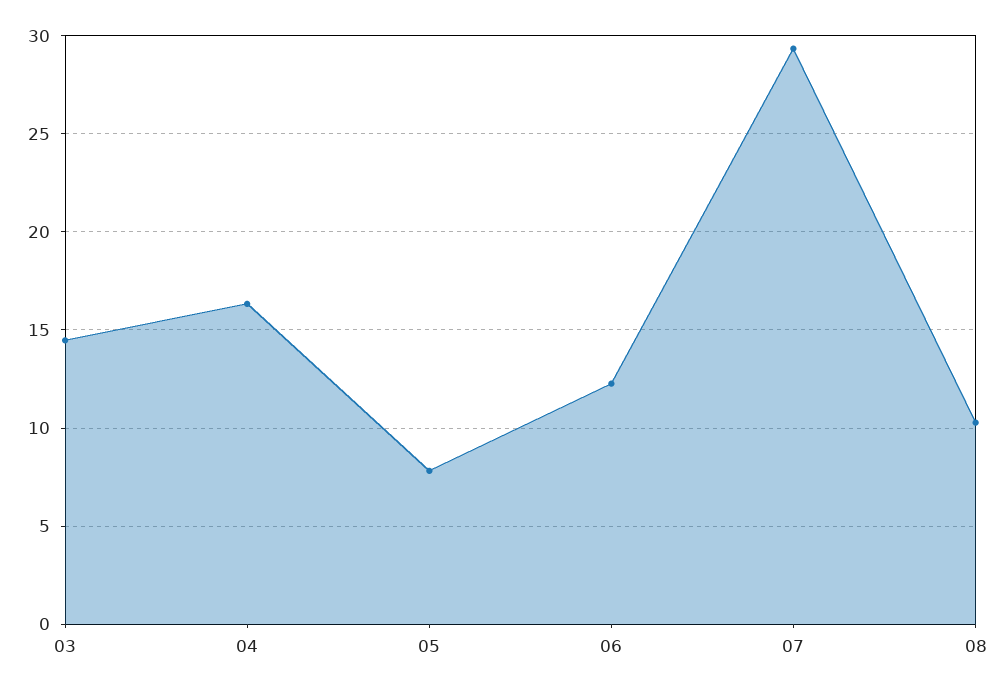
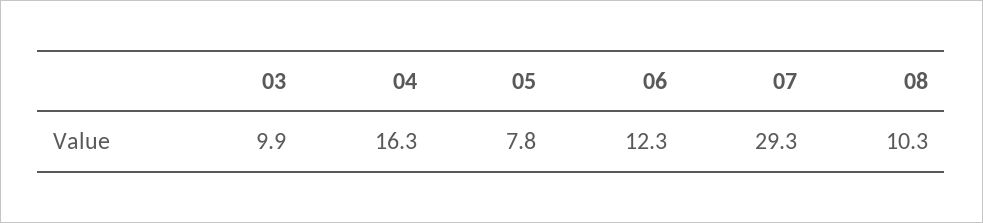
03: 14.5 -> 9.9

